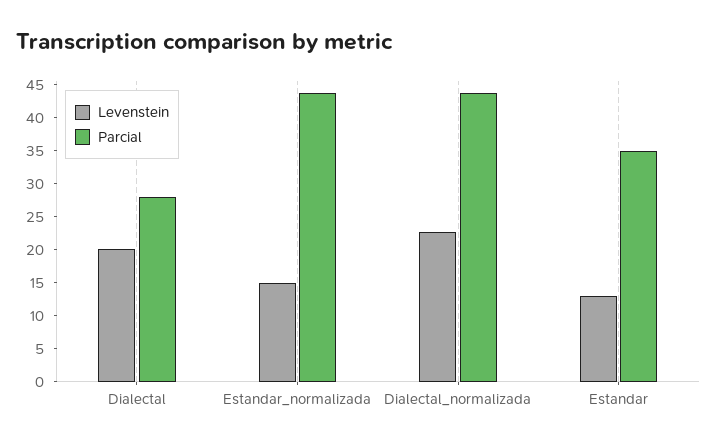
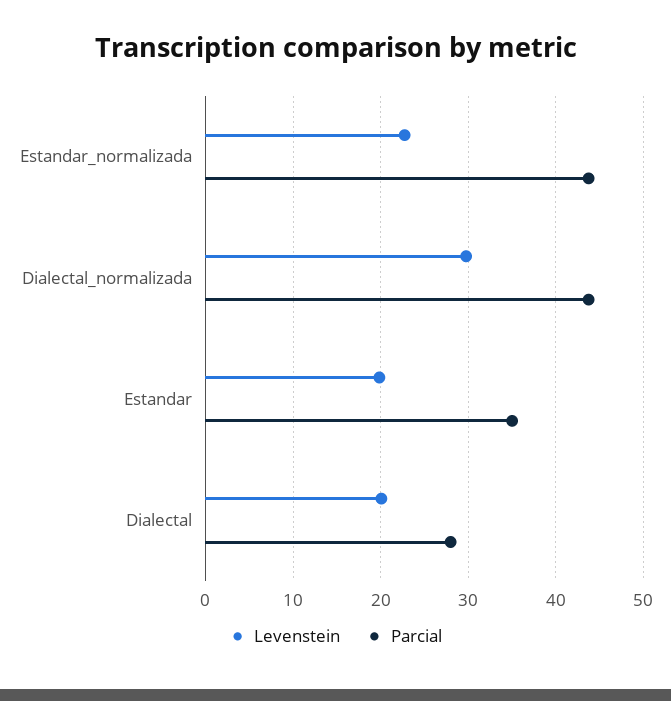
Levenstein, Estandar_normalizada: 15 -> 23
Levenstein, Dialectal_normalizada: 22.5 -> 30
Levenstein, Estandar: 12.5 -> 20

